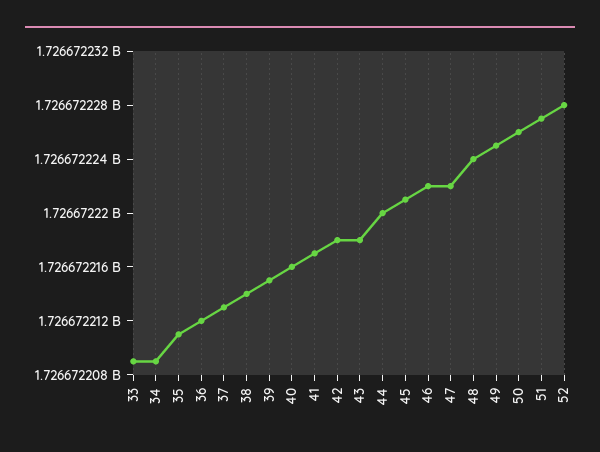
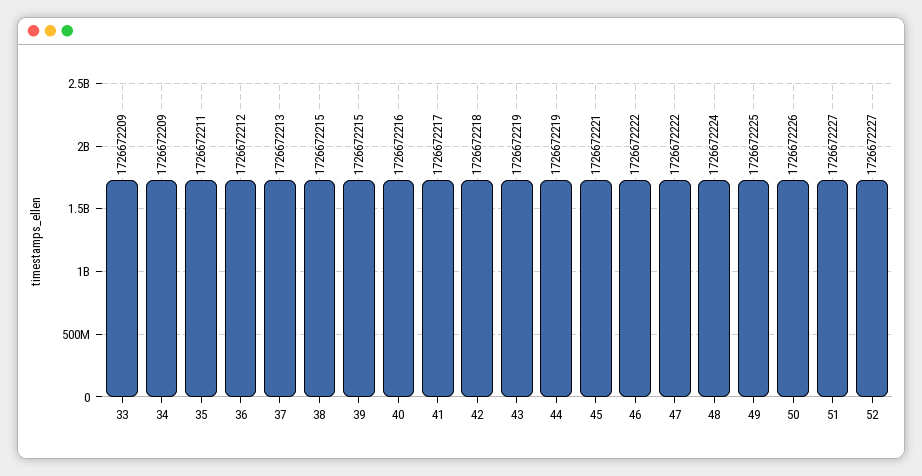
38: 1726672214 -> 1726672215
43: 1726672218 -> 1726672219
44: 1726672220 -> 1726672219
52: 1726672228 -> 1726672227

